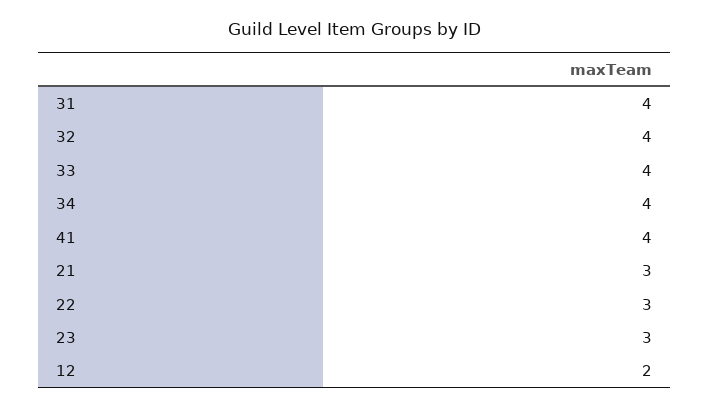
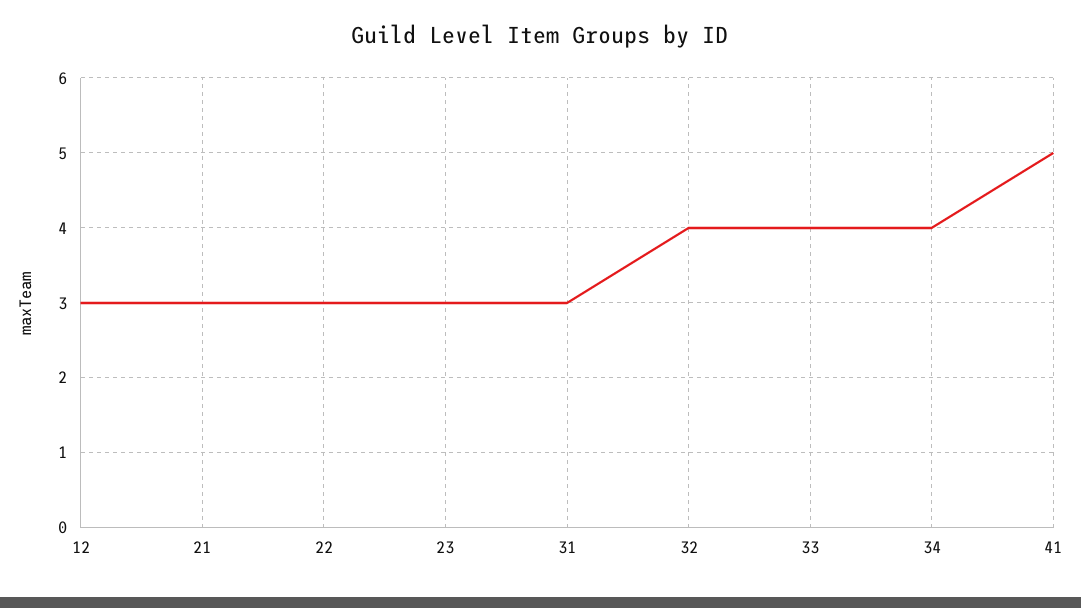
31: 4 -> 3
41: 4 -> 5
12: 2 -> 3

